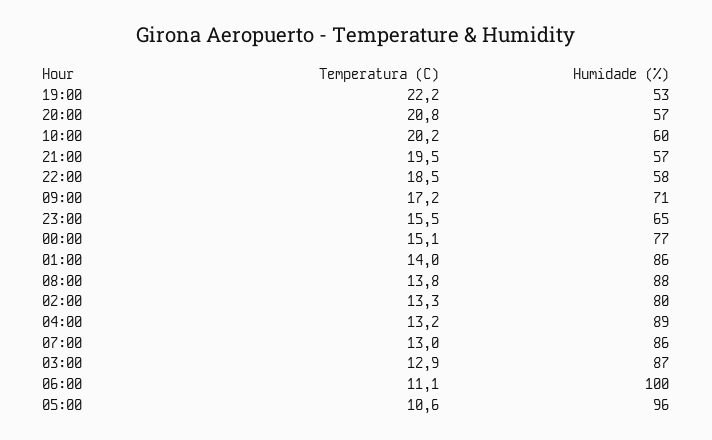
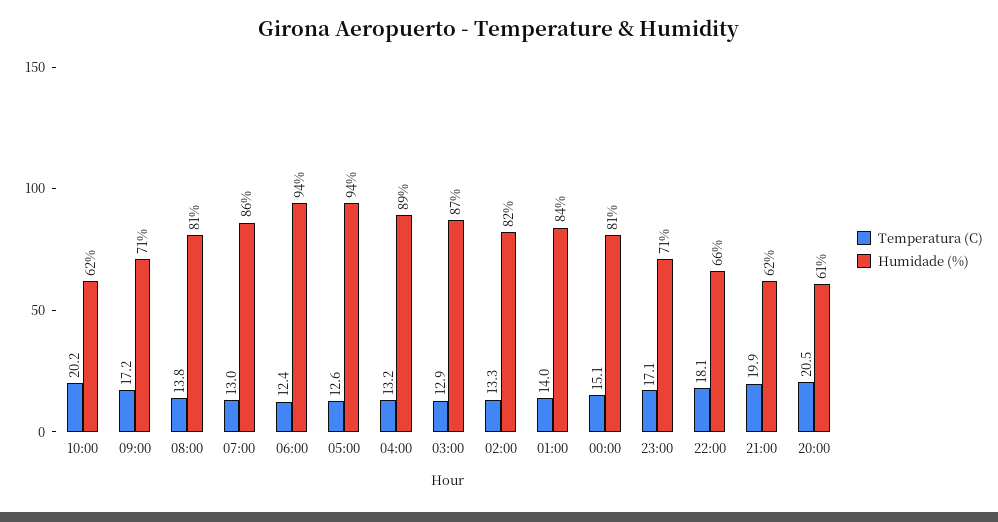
Temperatura (C), 19:00: 22.2 -> none
Humidade (%), 19:00: 53 -> none
Temperatura (C), 20:00: 20.8 -> 20.5
Humidade (%), 20:00: 57 -> 61
Humidade (%), 10:00: 60 -> 62
Temperatura (C), 21:00: 19.5 -> 19.9
Humidade (%), 21:00: 57 -> 62
Temperatura (C), 22:00: 18.5 -> 18.1
Humidade (%), 22:00: 58 -> 66
Temperatura (C), 23:00: 15.5 -> 17.1
Humidade (%), 23:00: 65 -> 71
Humidade (%), 00:00: 77 -> 81
Humidade (%), 01:00: 86 -> 84
Humidade (%), 08:00: 88 -> 81
Humidade (%), 02:00: 80 -> 82
Temperatura (C), 06:00: 11.1 -> 12.4
Humidade (%), 06:00: 100 -> 94
Temperatura (C), 05:00: 10.6 -> 12.6
Humidade (%), 05:00: 96 -> 94

